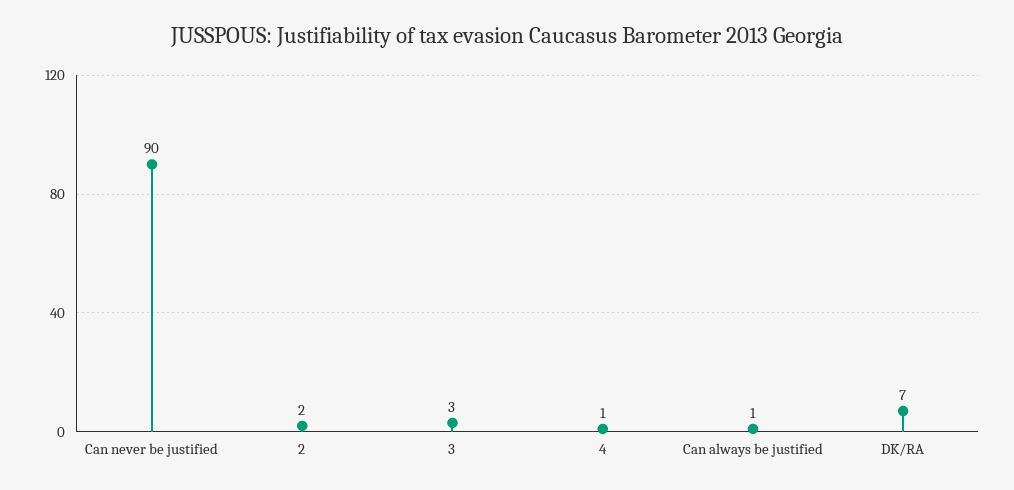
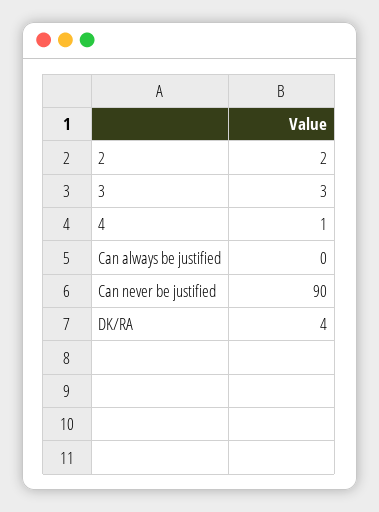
Can always be justified: 1 -> 0
DK/RA: 7 -> 4

